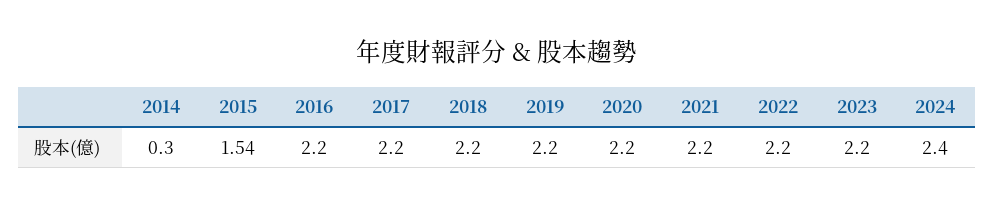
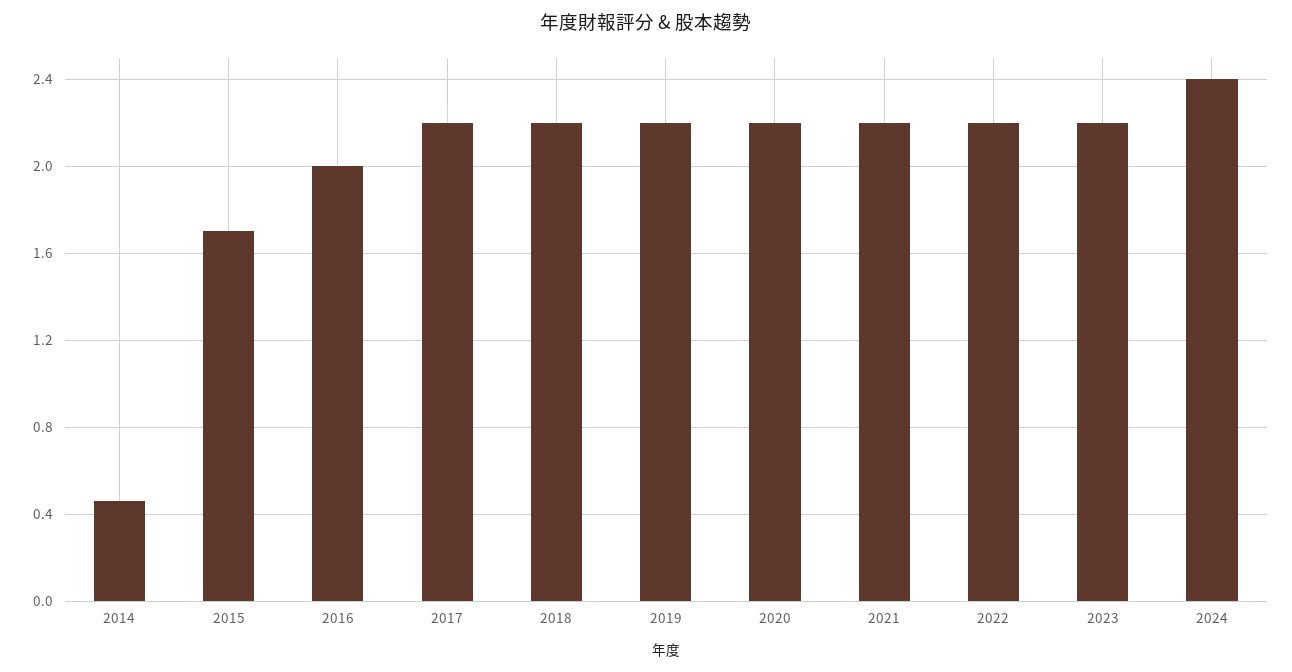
2014: 0.3 -> 0.45
2015: 1.54 -> 1.7
2016: 2.2 -> 2

